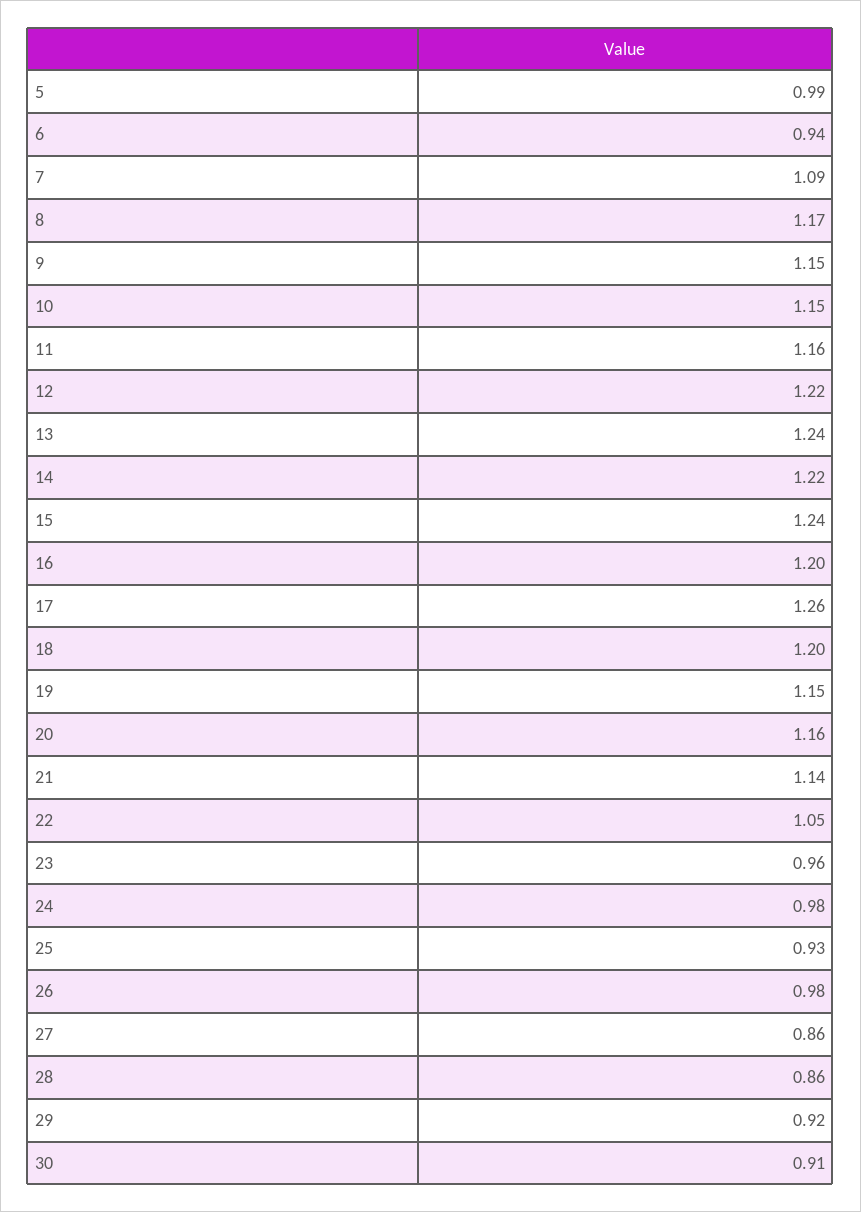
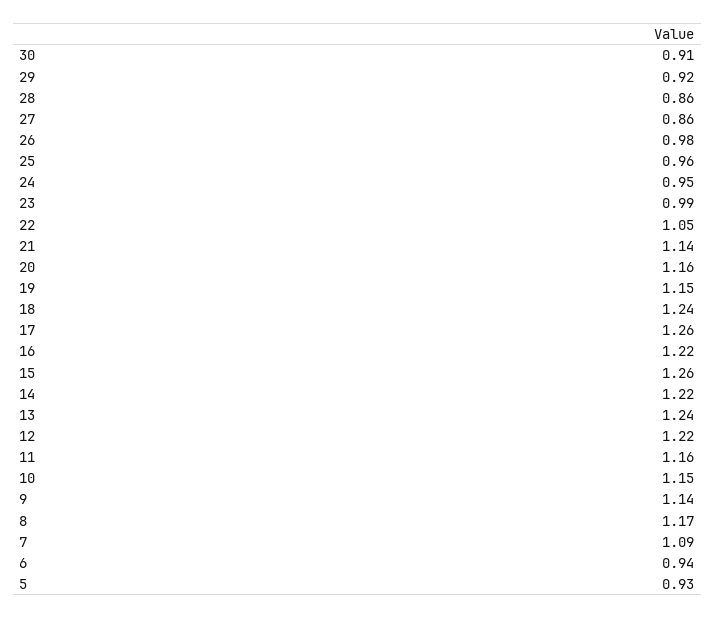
5: 0.99 -> 0.93
9: 1.15 -> 1.14
15: 1.24 -> 1.26
16: 1.2 -> 1.22
18: 1.2 -> 1.24
23: 0.96 -> 0.99
24: 0.98 -> 0.95
25: 0.93 -> 0.96

